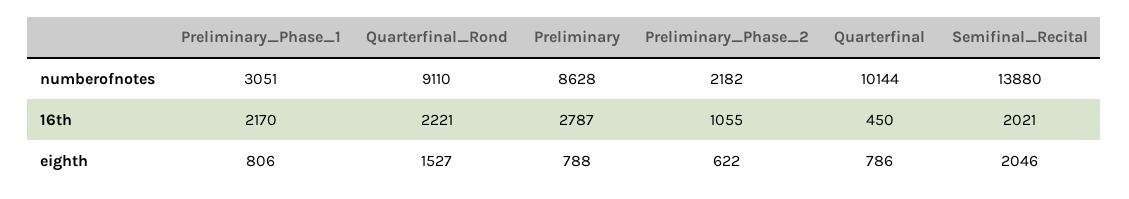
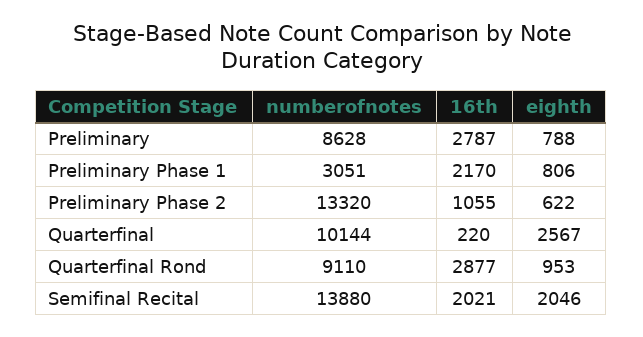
Preliminary_Phase_2, numberofnotes: 2182 -> 13320
Quarterfinal_Rond, 16th: 2221 -> 2877
Quarterfinal, 16th: 450 -> 220
Quarterfinal_Rond, eighth: 1527 -> 953
Quarterfinal, eighth: 786 -> 2567

